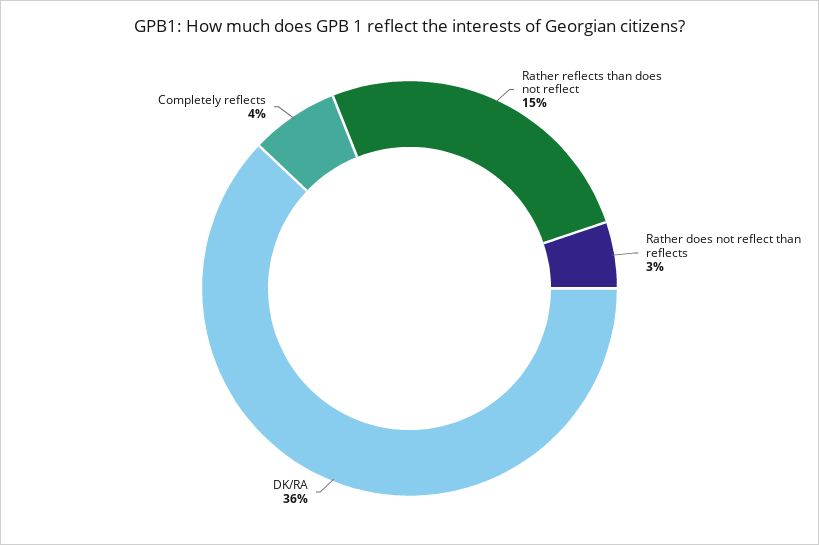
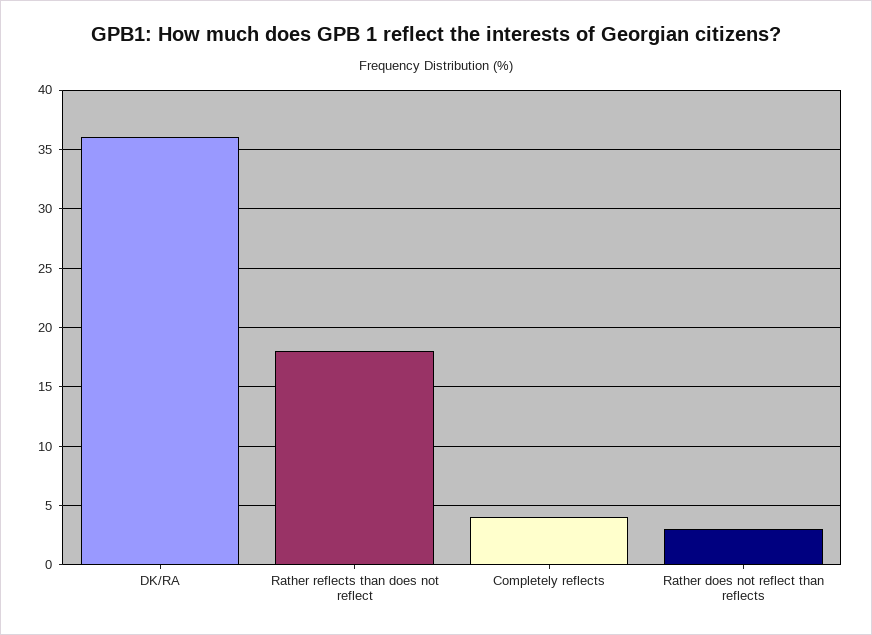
Rather reflects than does not reflect: 15 -> 18

